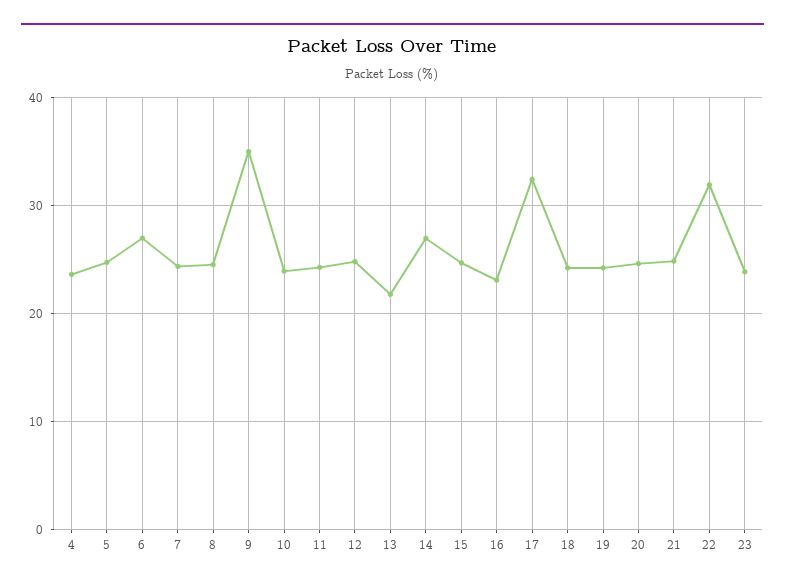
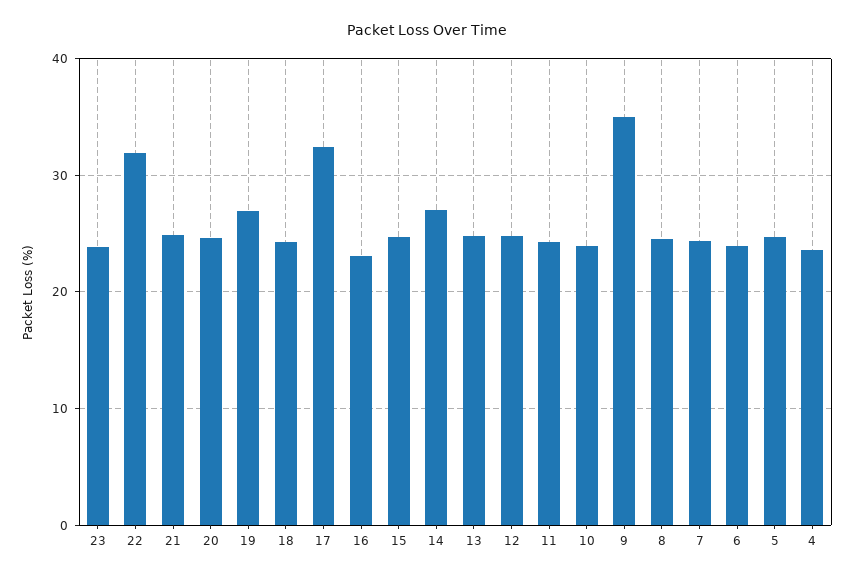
6: 27 -> 24
13: 22 -> 25
19: 24 -> 27

